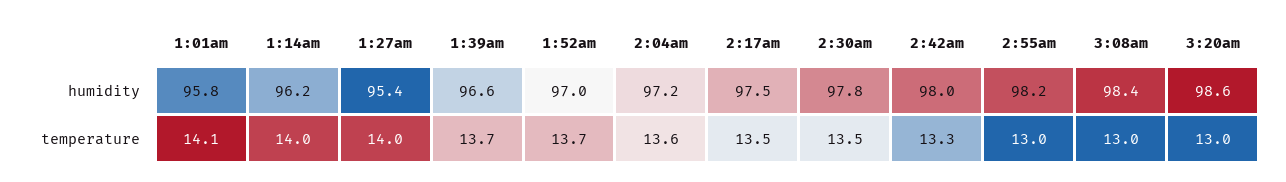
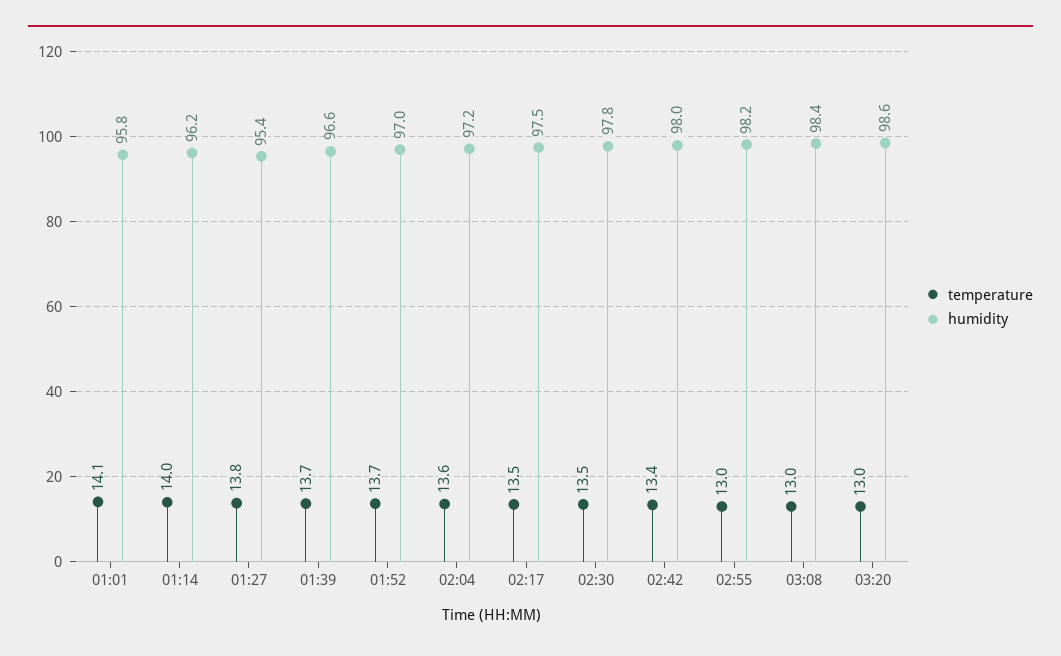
temperature, 1:27am: 14 -> 13.8
temperature, 2:42am: 13.3 -> 13.4

